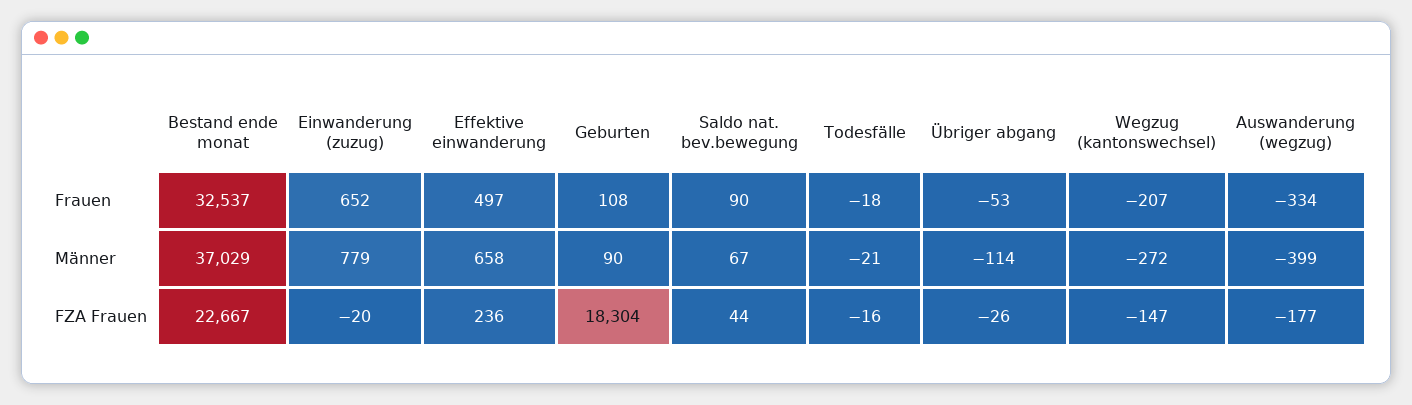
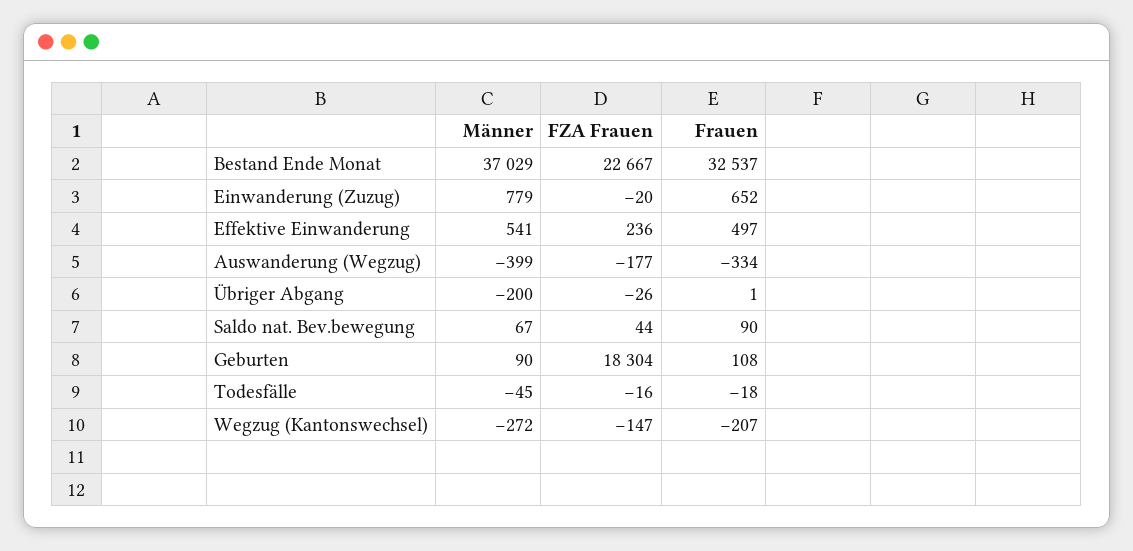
Übriger abgang, Frauen: -53 -> 1
Effektive einwanderung, Männer: 658 -> 541
Todesfälle, Männer: -21 -> -45
Übriger abgang, Männer: -114 -> -200

